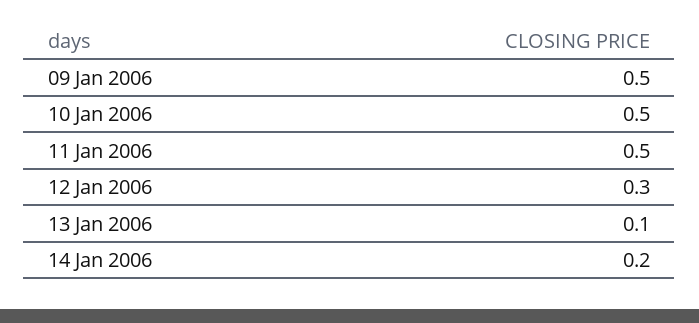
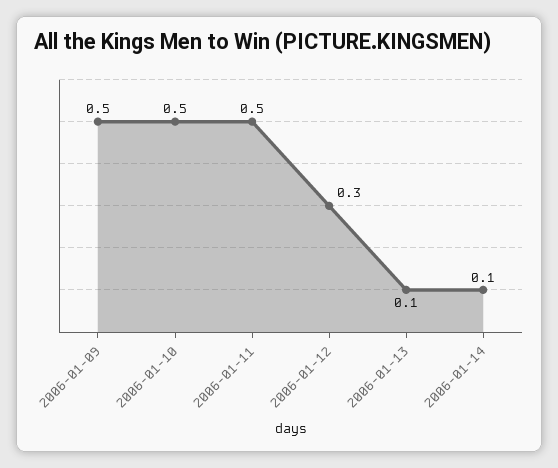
14 Jan 2006: 0.2 -> 0.1

